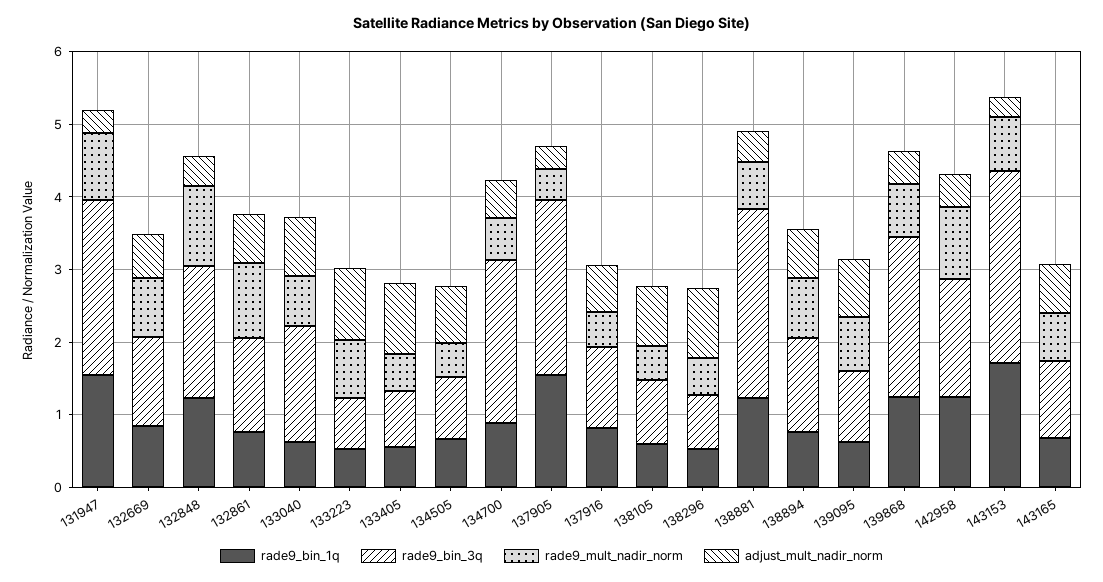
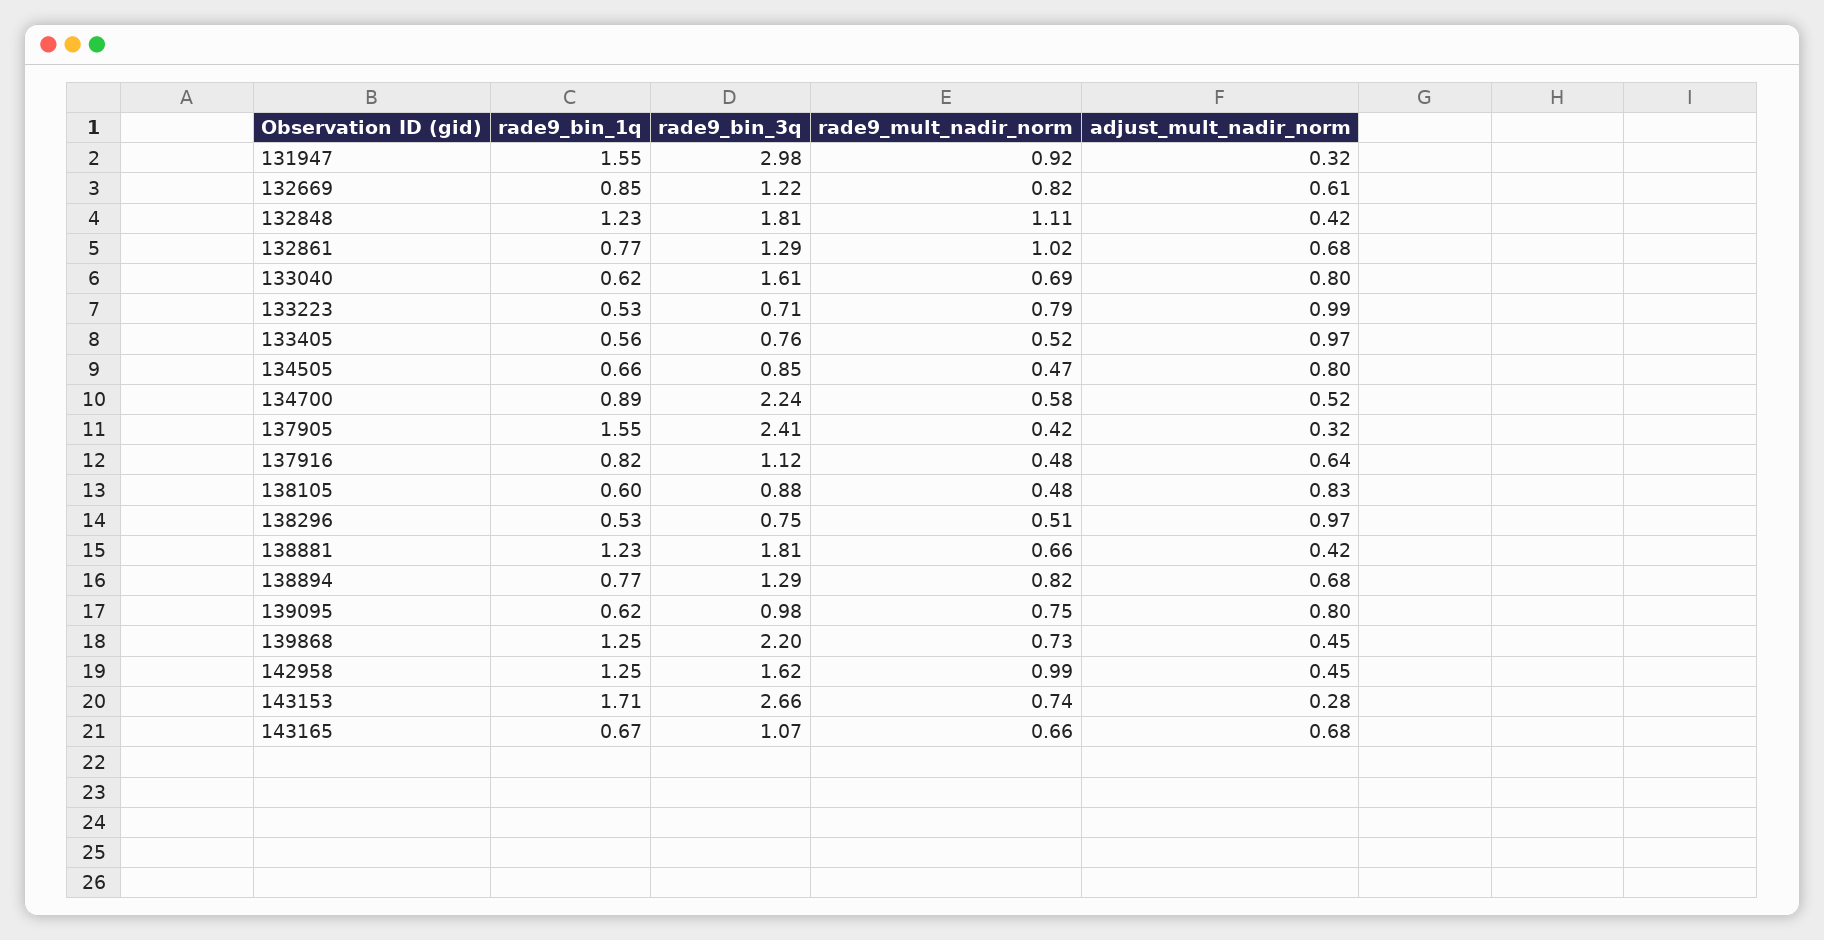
rade9_bin_3q, 131947: 2.4 -> 2.98
rade9_bin_3q, 138881: 2.6 -> 1.81

